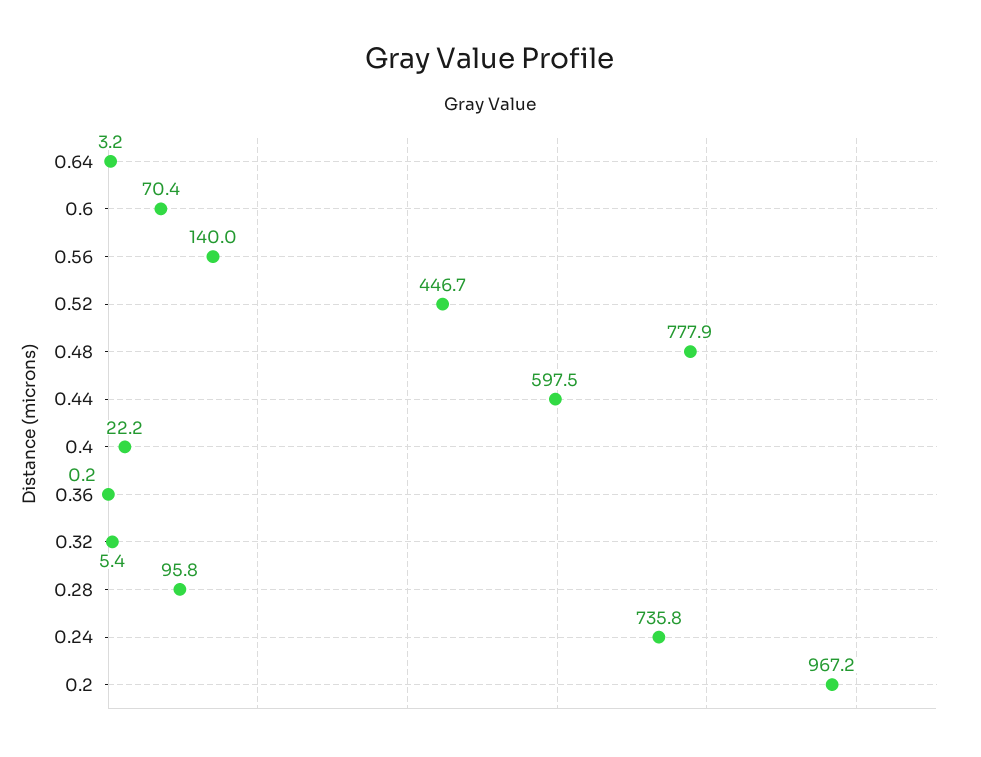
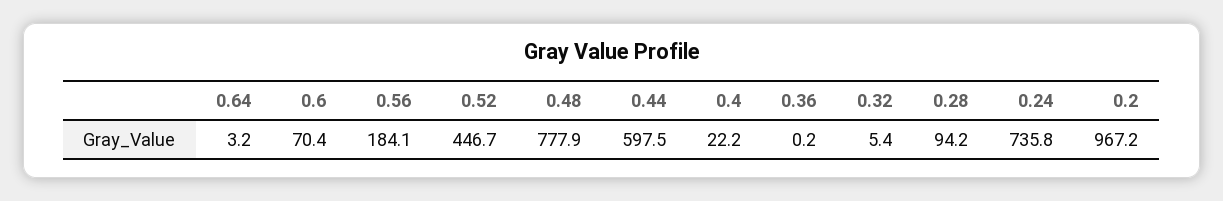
0.56: 140 -> 184.1
0.28: 95.8 -> 94.2

